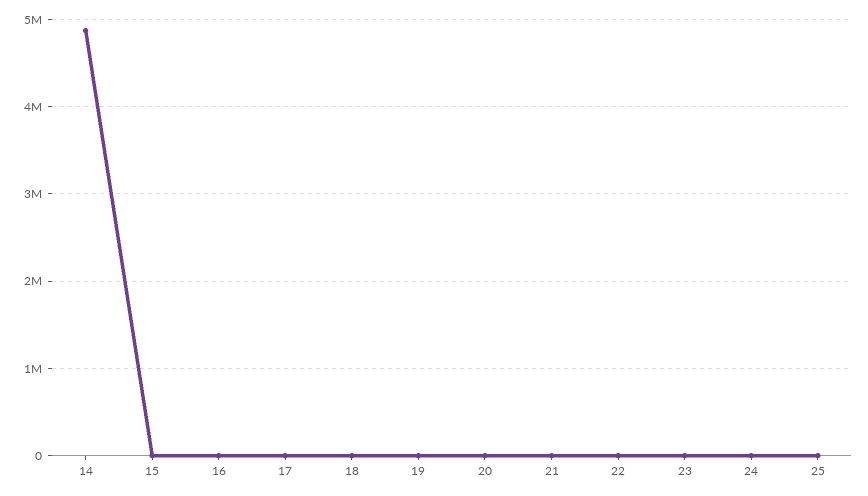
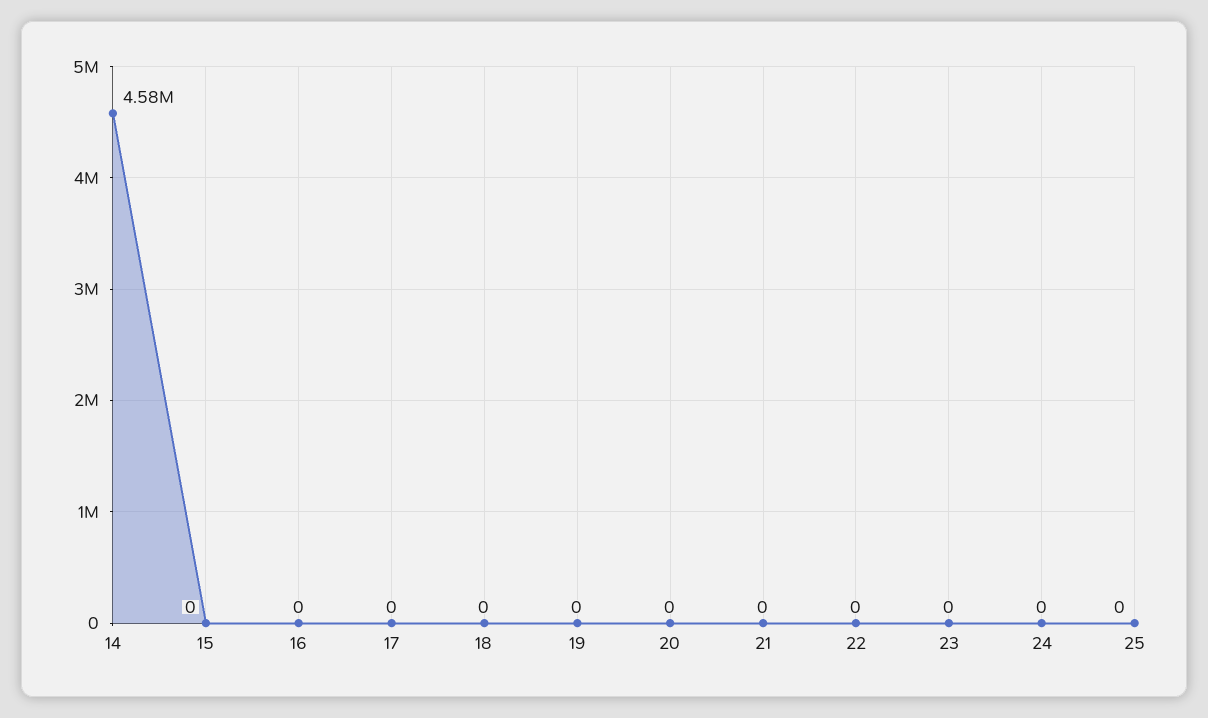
14: 4900000 -> 4580000

